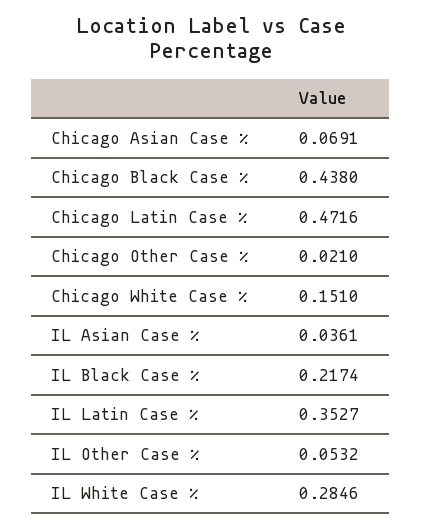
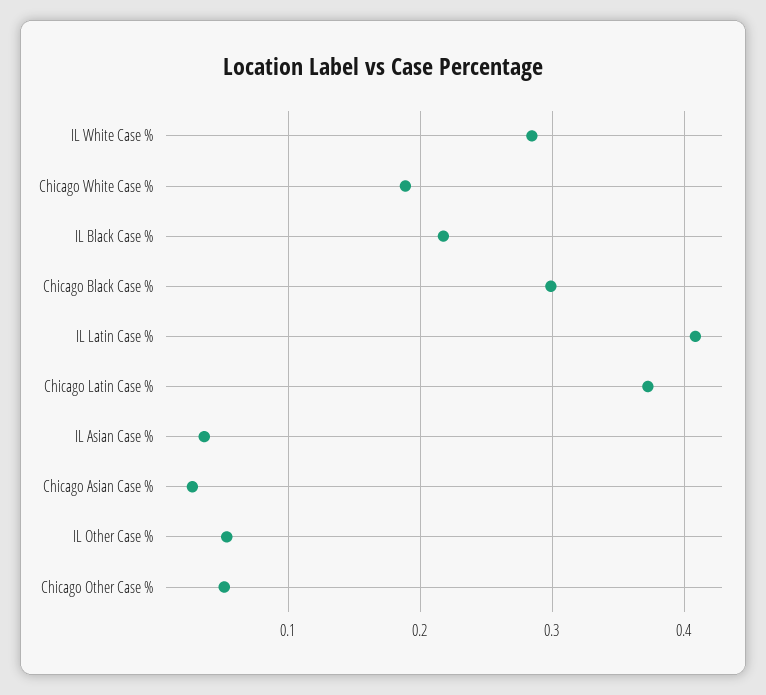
Chicago Asian Case %: 0.0691 -> 0.03
Chicago Black Case %: 0.438 -> 0.3
Chicago Latin Case %: 0.4716 -> 0.37
Chicago Other Case %: 0.021 -> 0.05
Chicago White Case %: 0.151 -> 0.19
IL Latin Case %: 0.3527 -> 0.41

